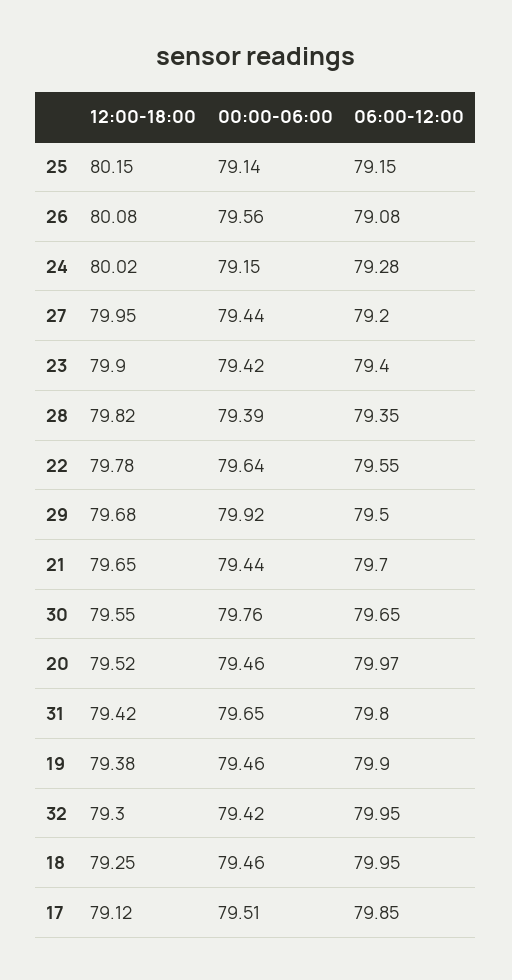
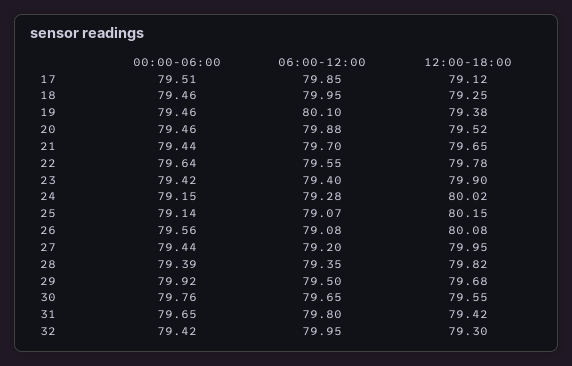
06:00-12:00, 25: 79.15 -> 79.07
06:00-12:00, 20: 79.97 -> 79.88
06:00-12:00, 19: 79.9 -> 80.1

